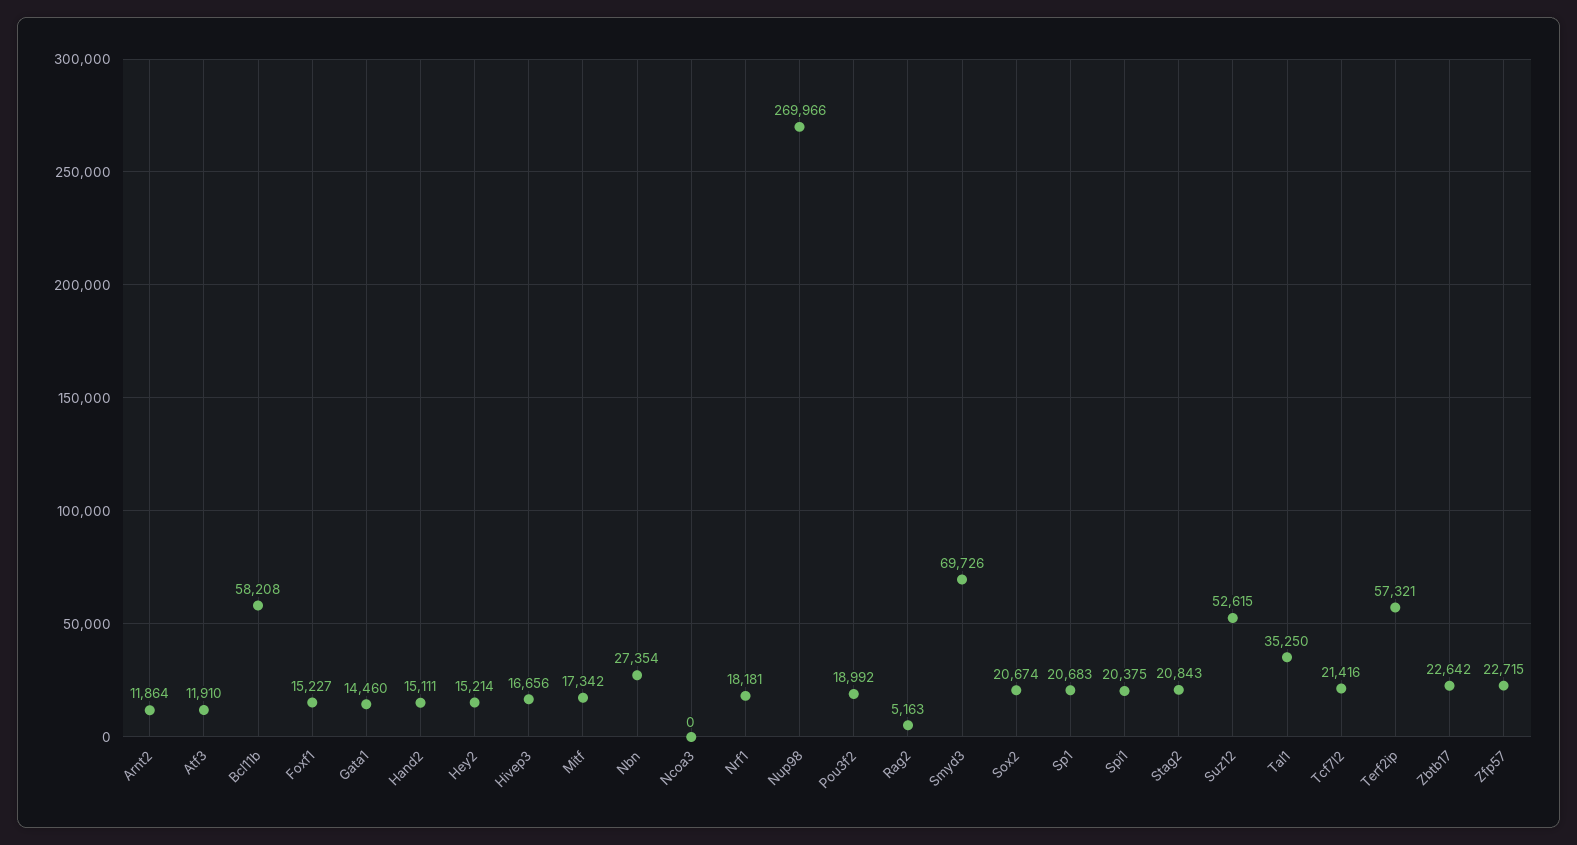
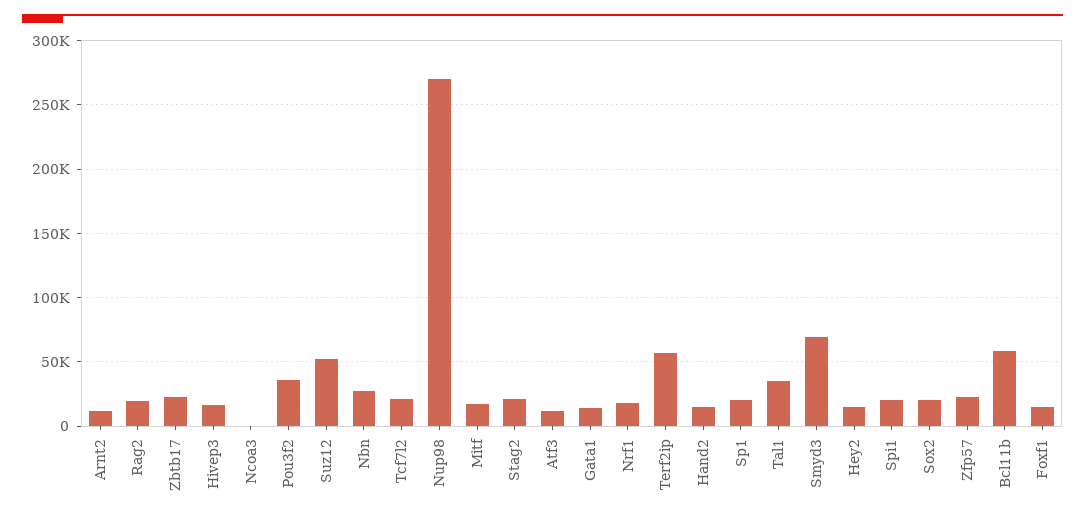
Pou3f2: 18992 -> 35000
Rag2: 5163 -> 20000

